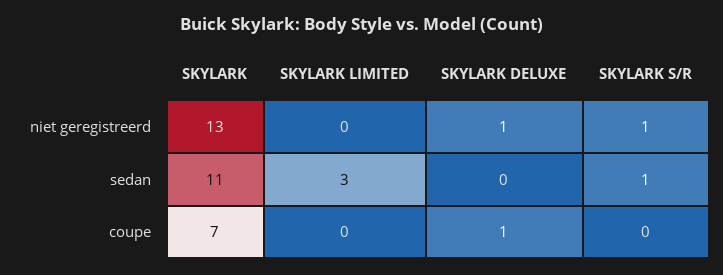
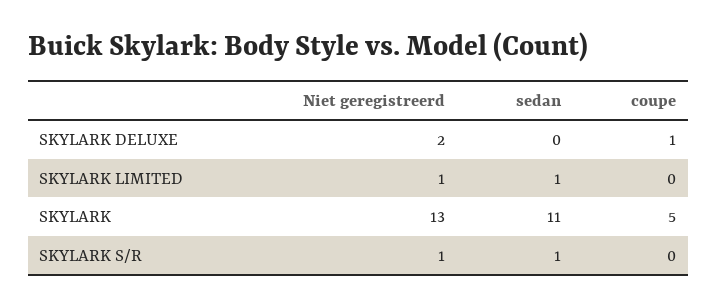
SKYLARK LIMITED, niet geregistreerd: 0 -> 1
SKYLARK DELUXE, niet geregistreerd: 1 -> 2
SKYLARK LIMITED, sedan: 3 -> 1
SKYLARK, coupe: 7 -> 5

